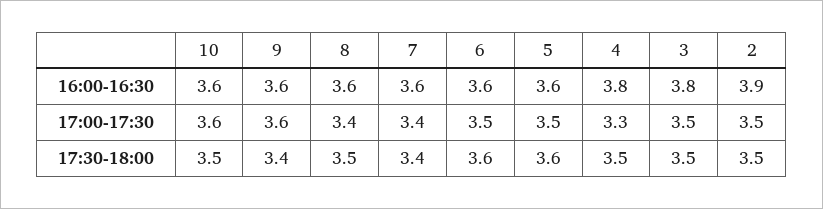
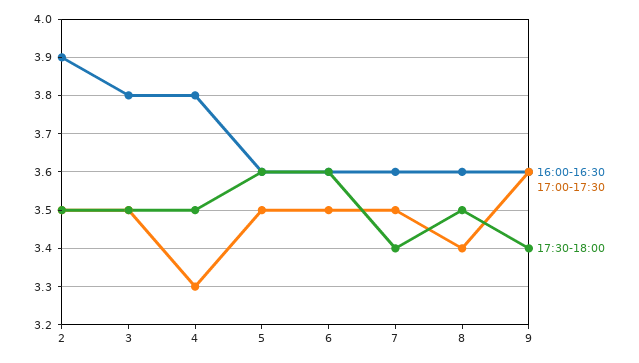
16:00-16:30, 10: 3.6 -> none
17:00-17:30, 10: 3.6 -> none
17:00-17:30, 7: 3.4 -> 3.5
17:30-18:00, 10: 3.5 -> none

